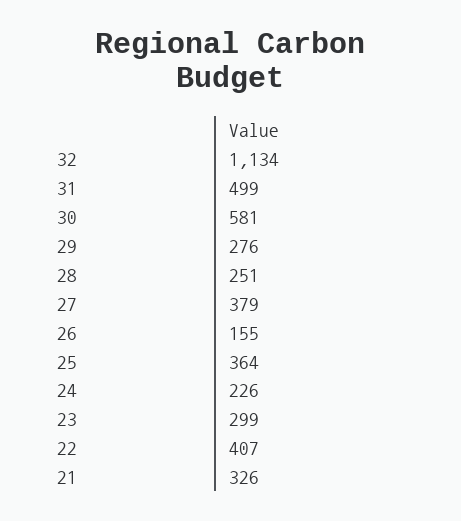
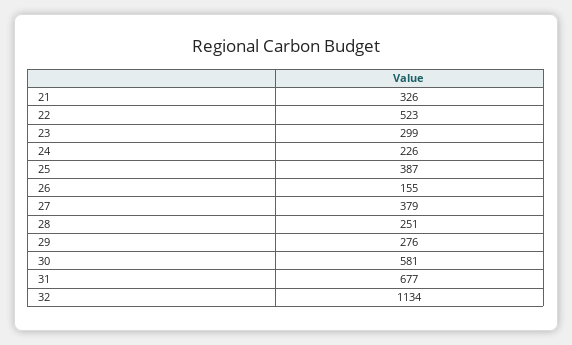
31: 499 -> 677
25: 364 -> 387
22: 407 -> 523

